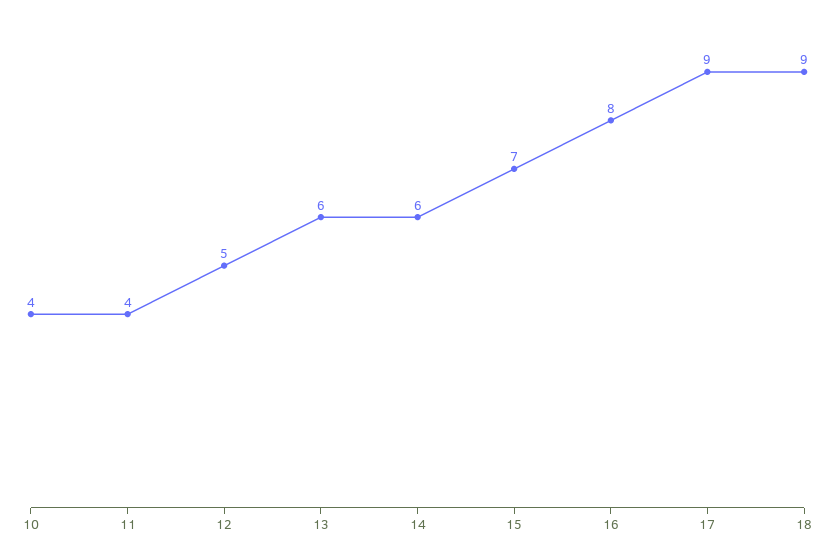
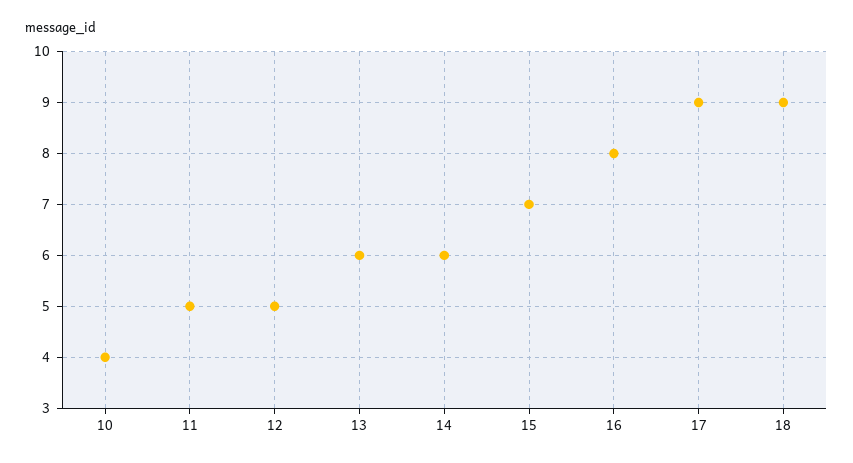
11: 4 -> 5

